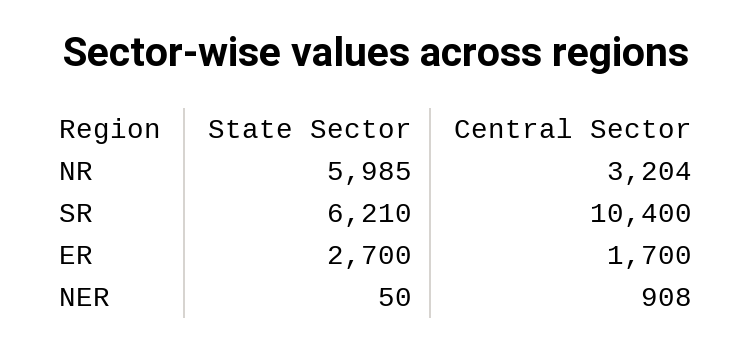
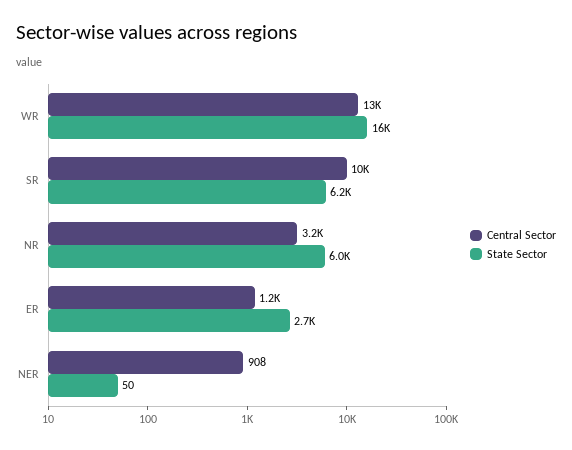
Central Sector, ER: 1700 -> 1200
Central Sector, WR: none -> 13000
State Sector, WR: none -> 16000

